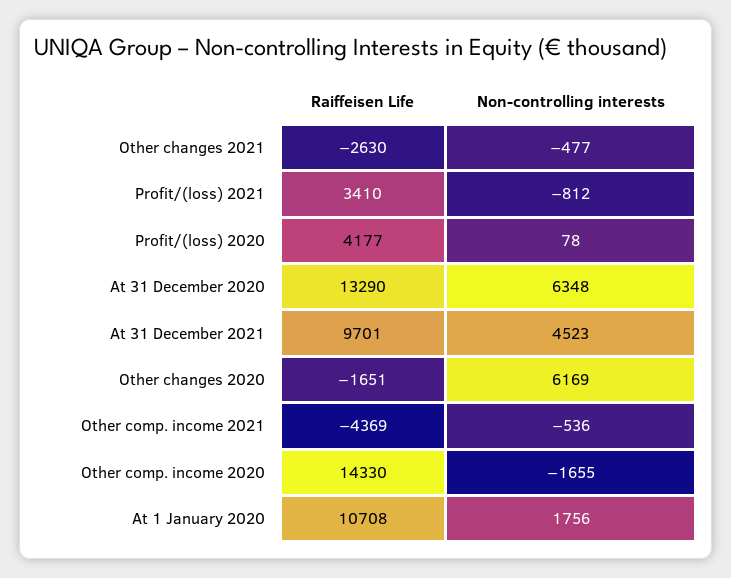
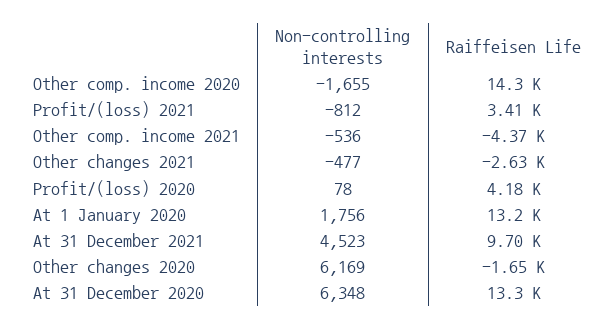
Raiffeisen Life, At 1 January 2020: 10708 -> 13200

